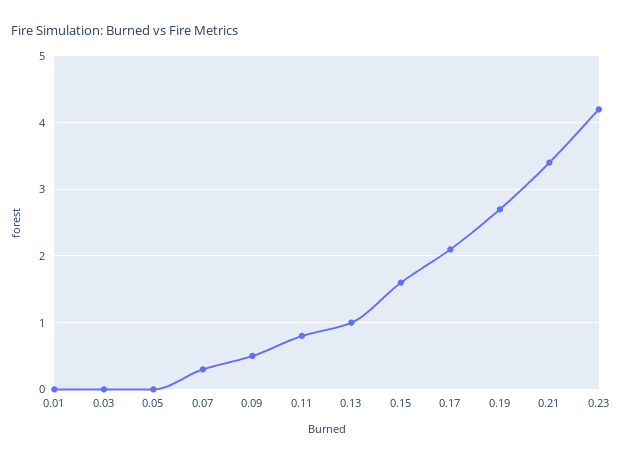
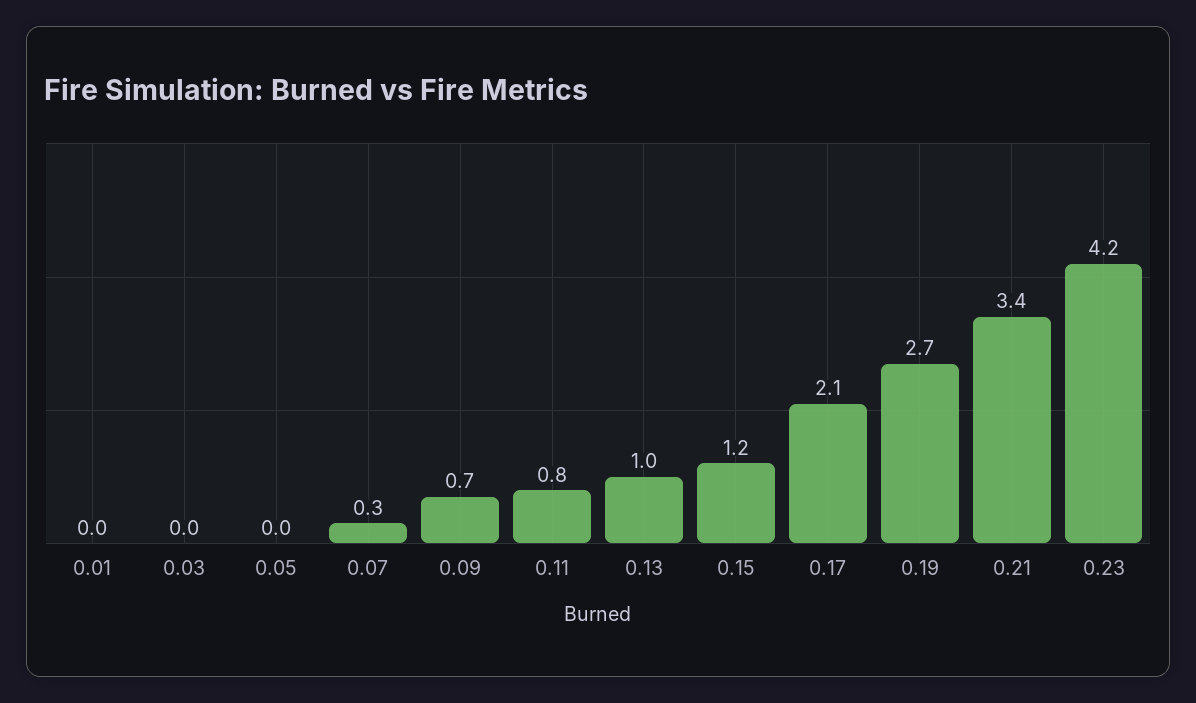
0.09: 0.5 -> 0.7
0.15: 1.6 -> 1.2

